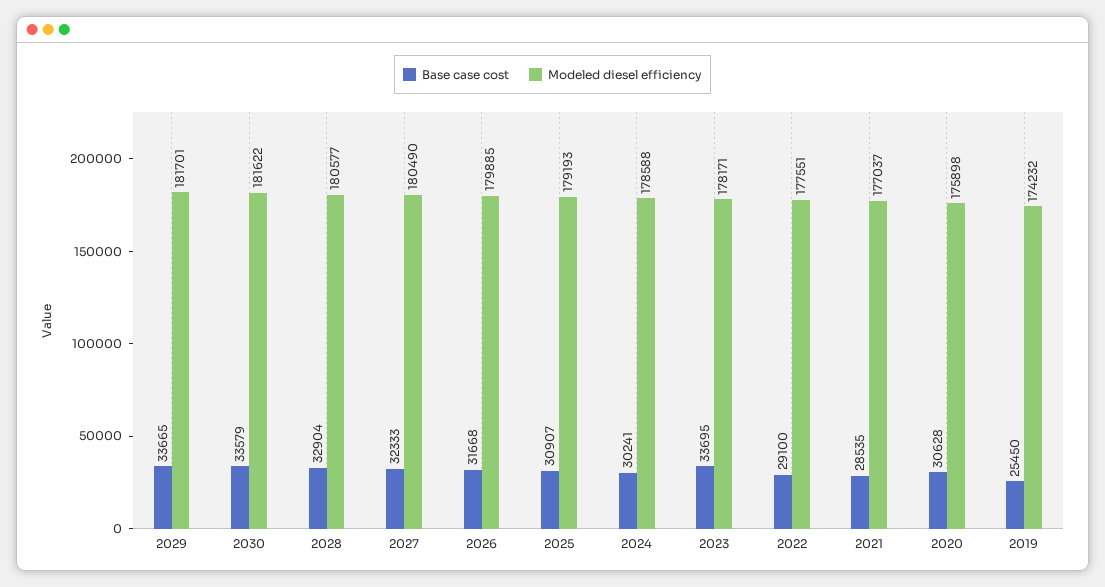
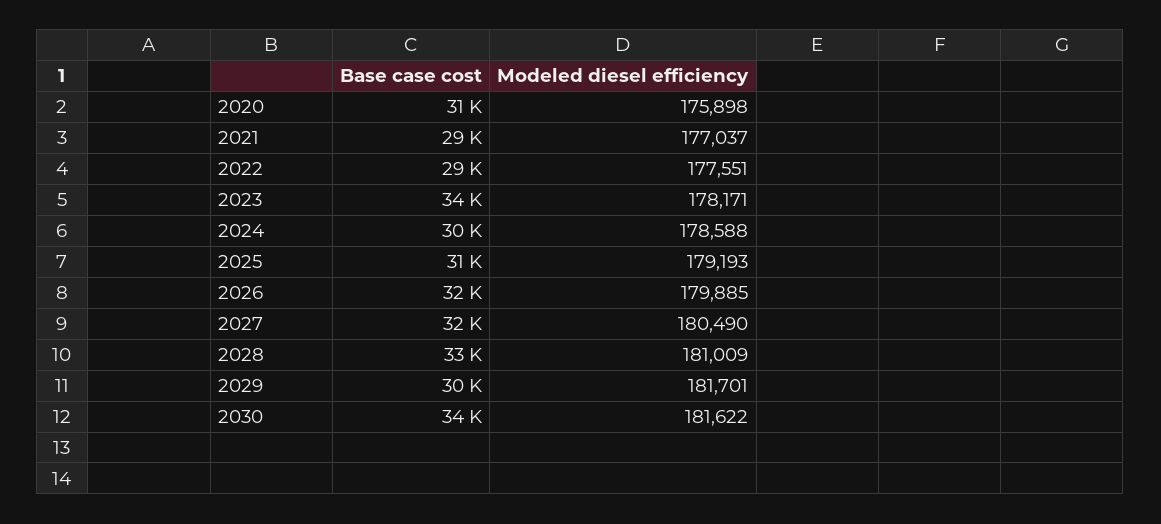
Base case cost, 2029: 33665 -> 30000
Modeled diesel efficiency, 2028: 180577 -> 181009
Base case cost, 2019: 25450 -> none
Modeled diesel efficiency, 2019: 174232 -> none

